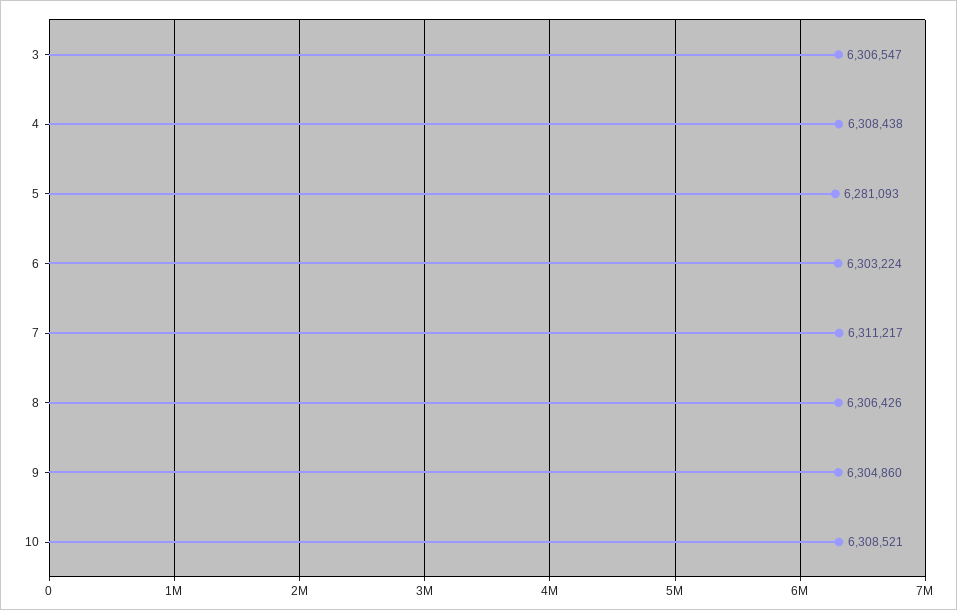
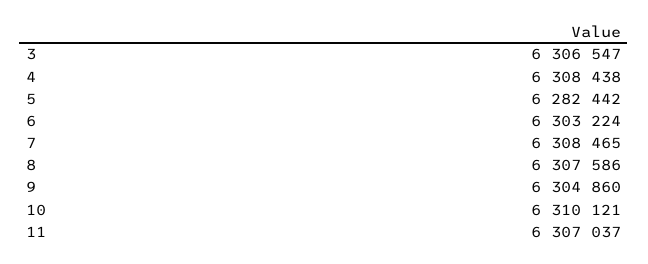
5: 6281093 -> 6282442
7: 6311217 -> 6308465
8: 6306426 -> 6307586
10: 6308521 -> 6310121
11: none -> 6307037

